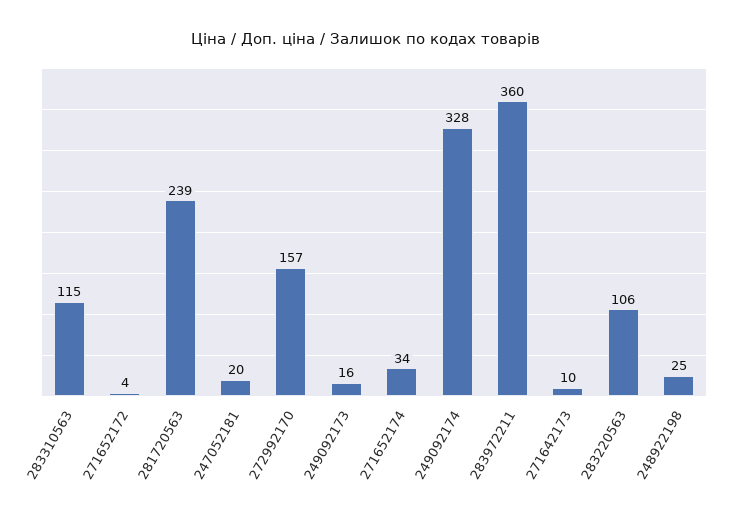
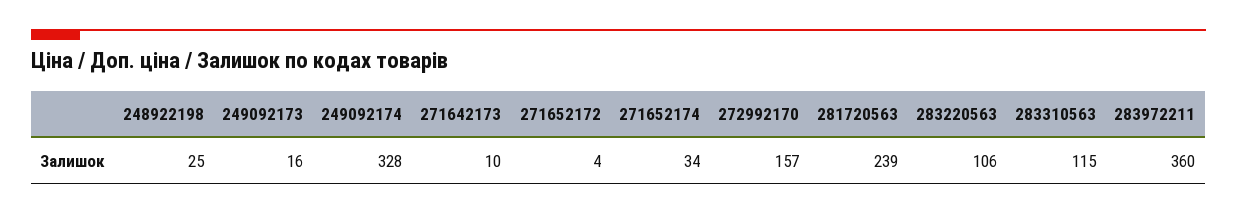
247052181: 20 -> none

